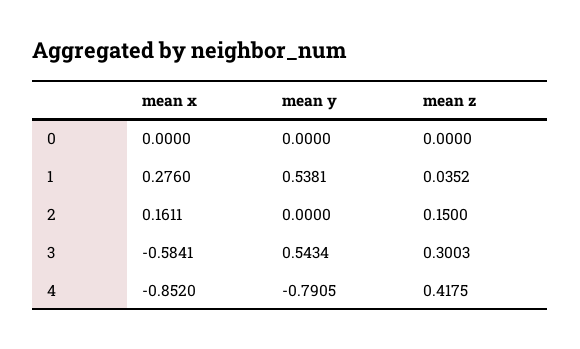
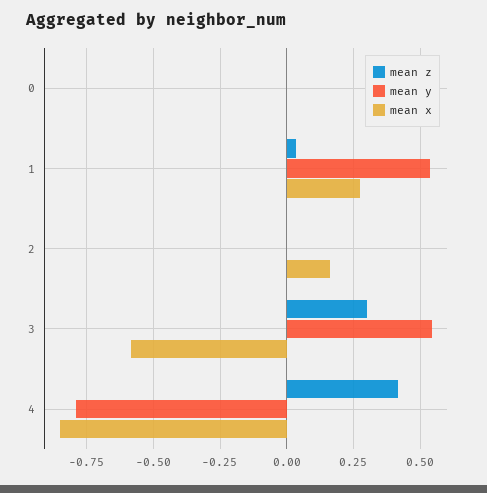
mean z, 2: 0.15 -> 0

